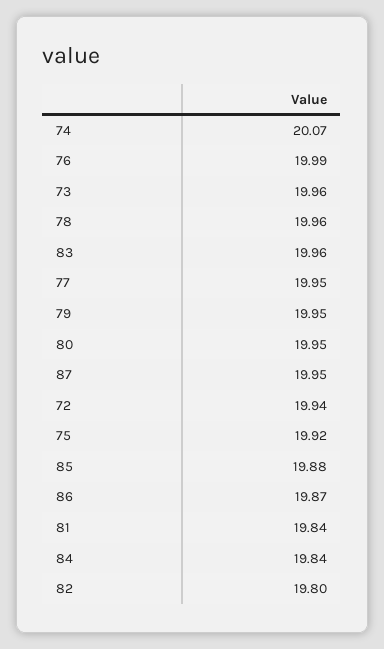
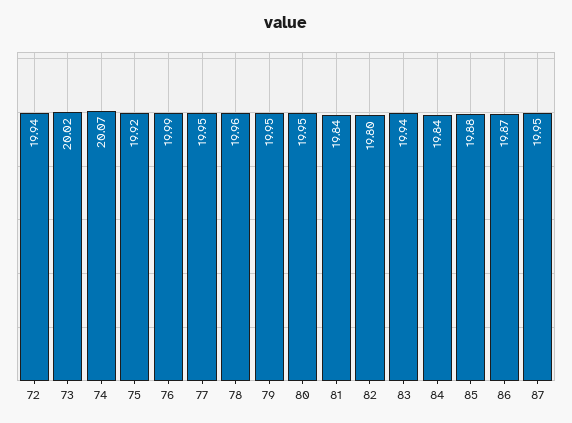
73: 19.96 -> 20.02
83: 19.96 -> 19.94

